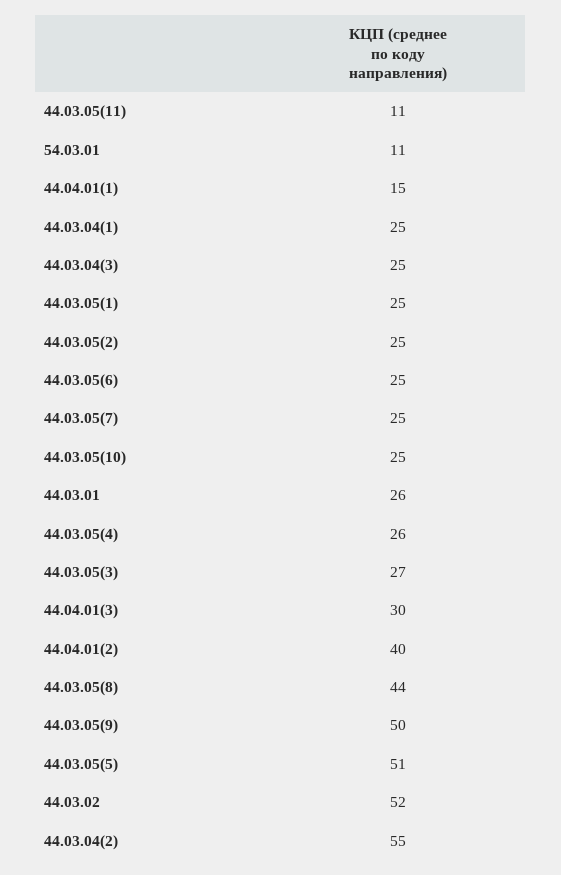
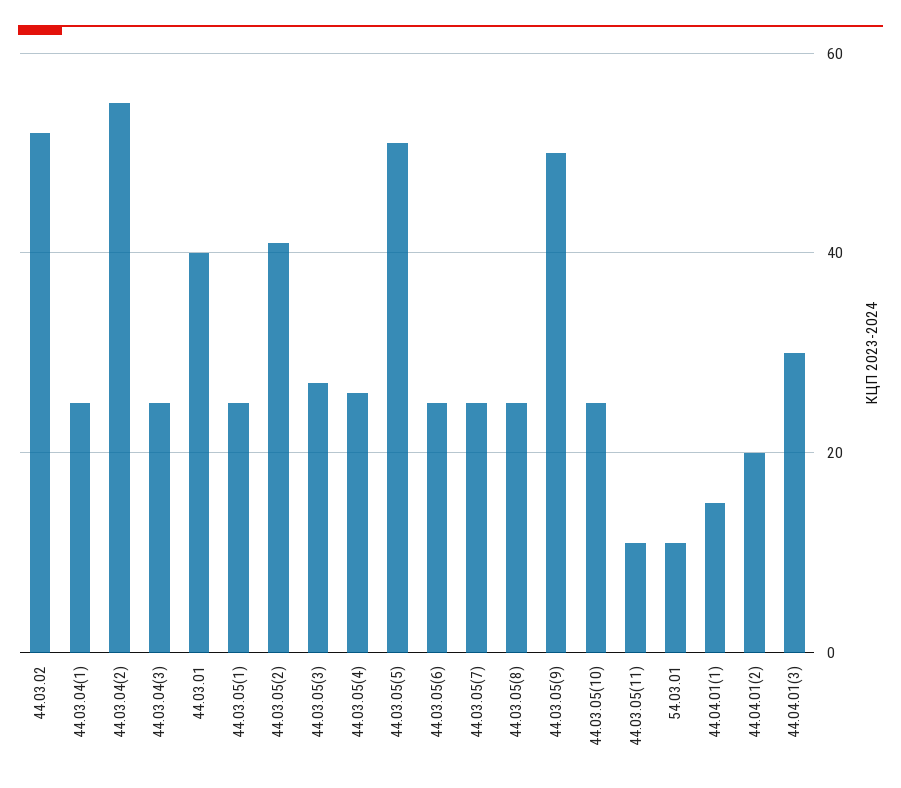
44.03.05(2): 25 -> 40
44.03.01: 26 -> 40
44.04.01(2): 40 -> 20
44.03.05(8): 44 -> 25

